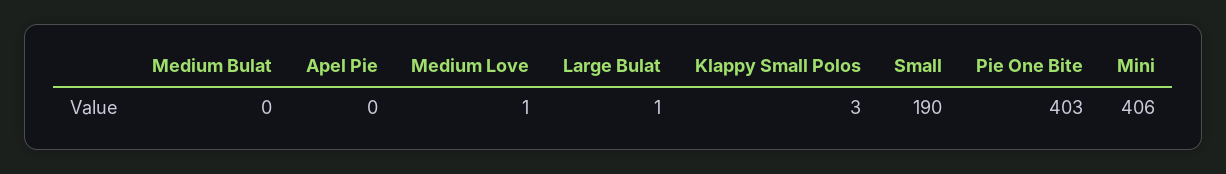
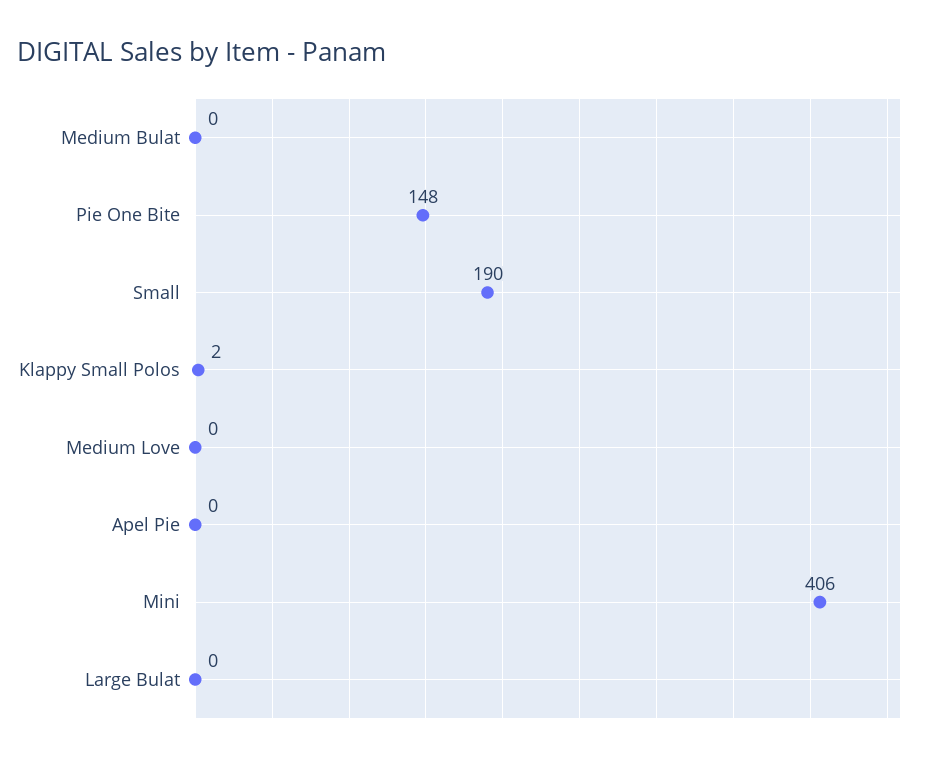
Medium Love: 1 -> 0
Large Bulat: 1 -> 0
Klappy Small Polos: 3 -> 2
Pie One Bite: 403 -> 148

